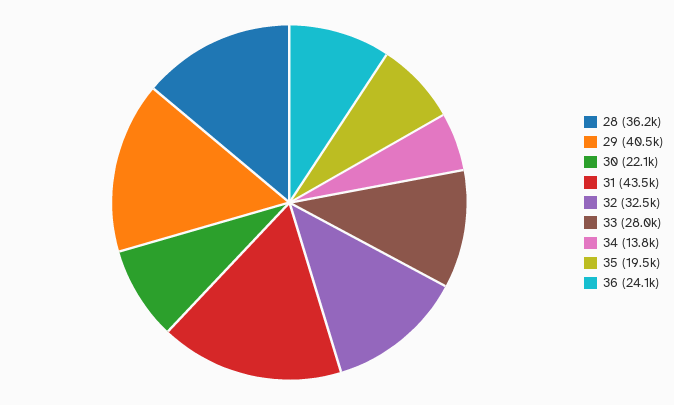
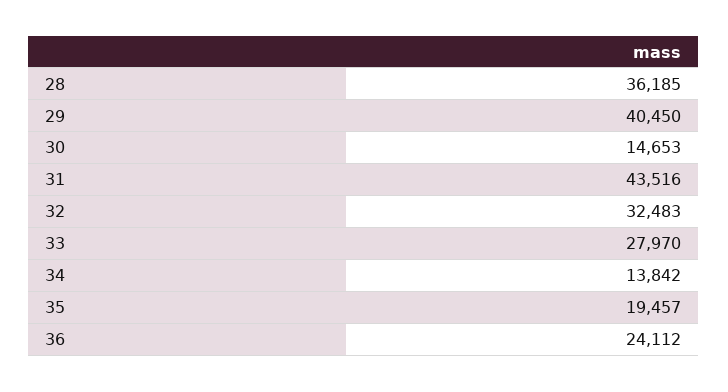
30: 22100 -> 14653

